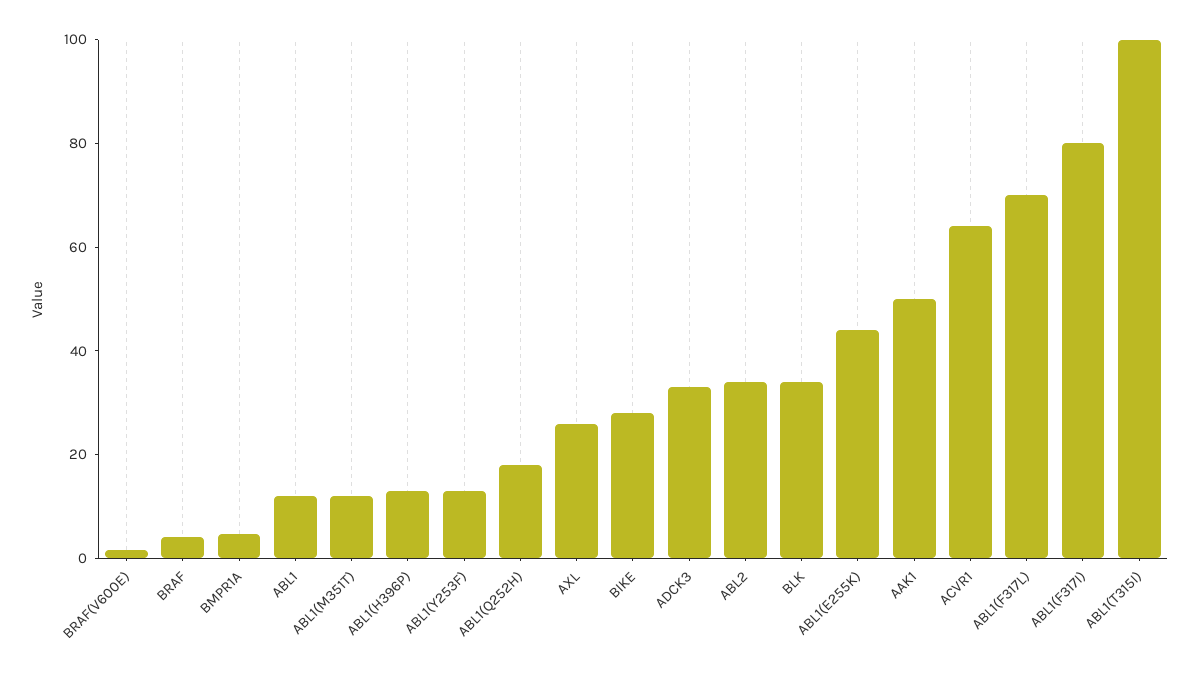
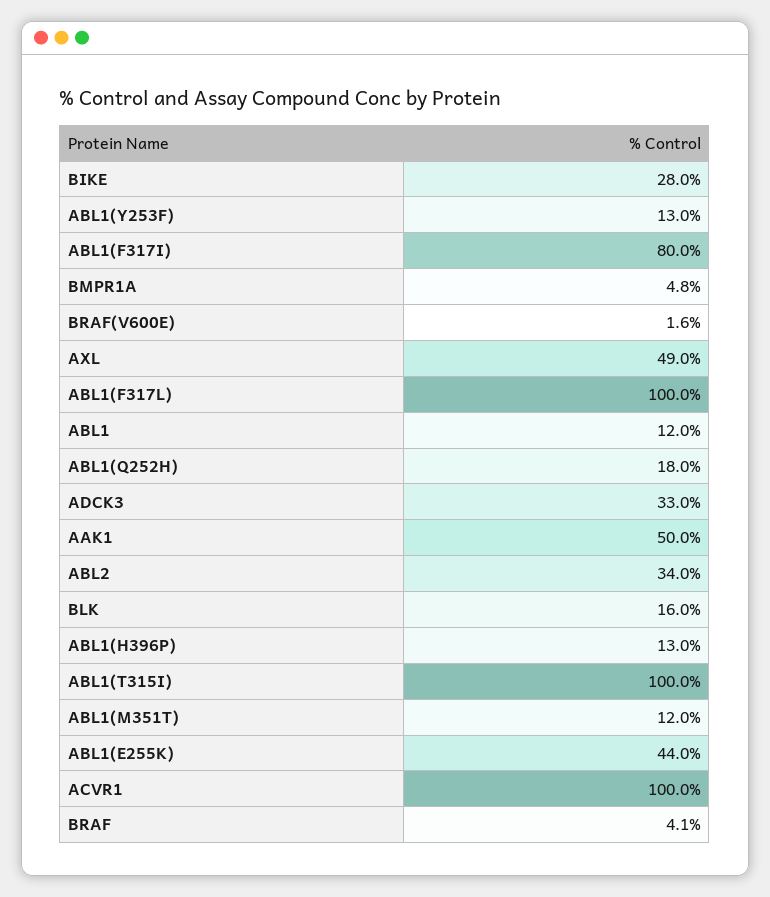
AXL: 25 -> 49
BLK: 35 -> 16
ACVR1: 65 -> 100
ABL1(F317L): 70 -> 100

